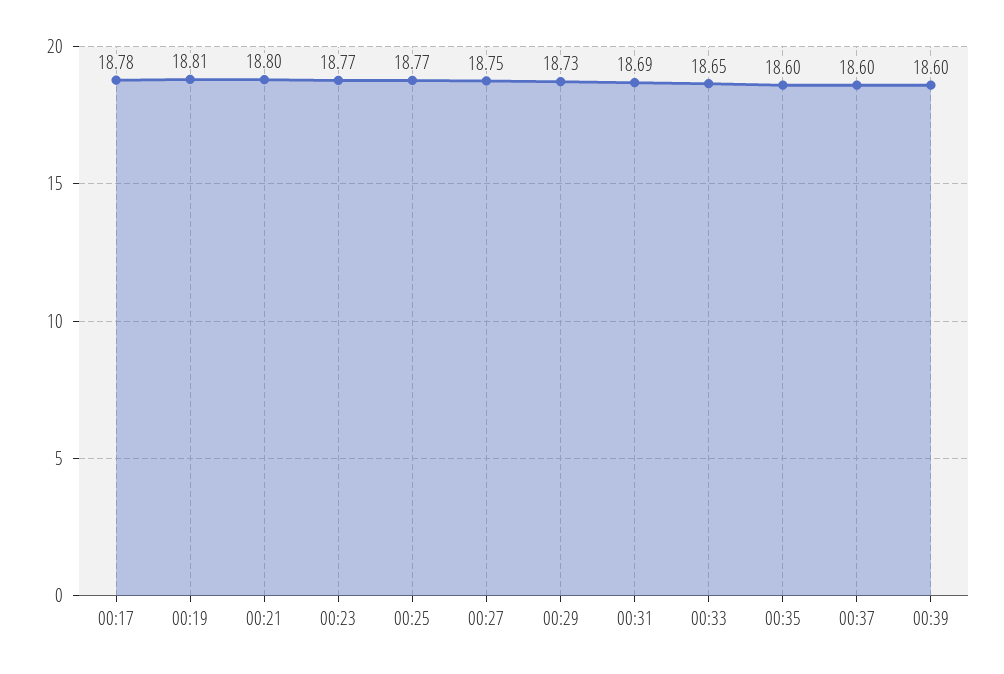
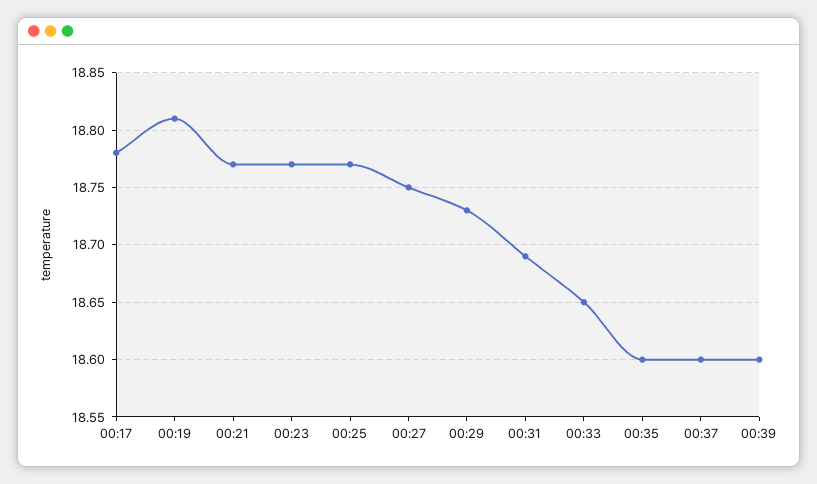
00:21: 18.8 -> 18.77

